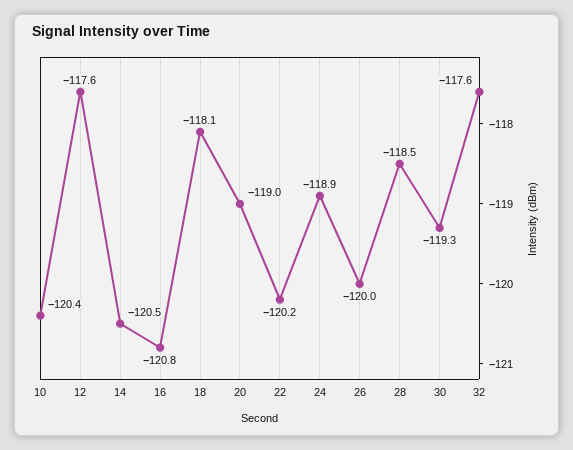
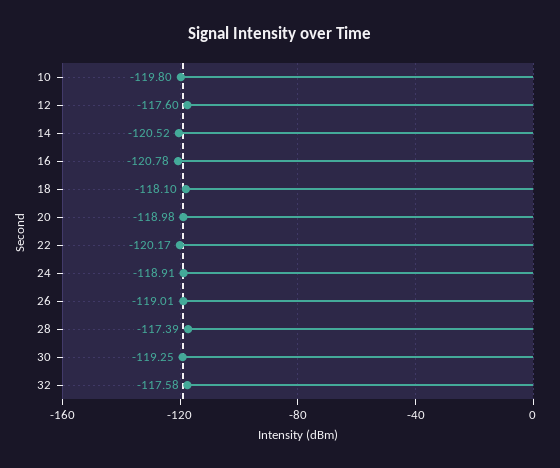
10: -120.4 -> -119.8
26: -120 -> -119.01
28: -118.5 -> -117.39

